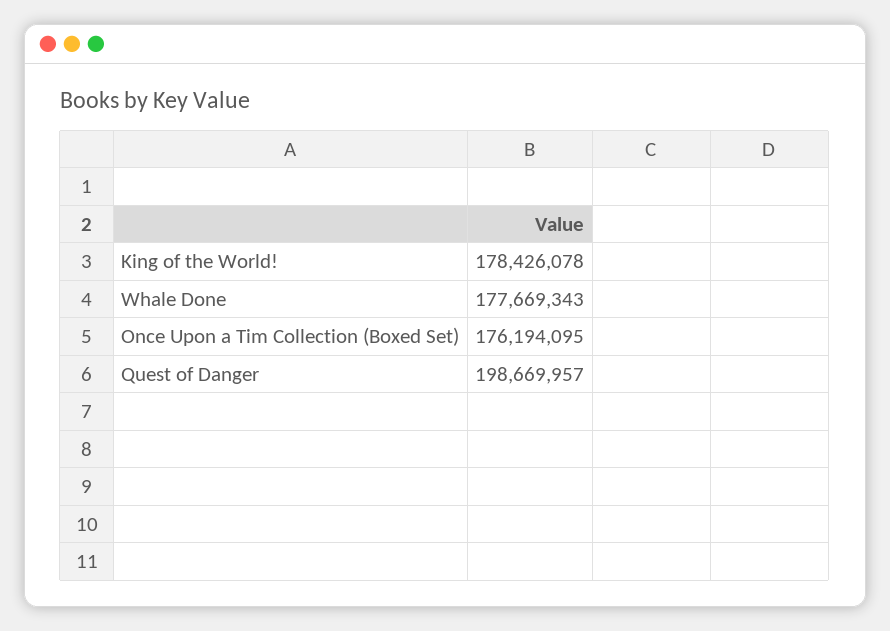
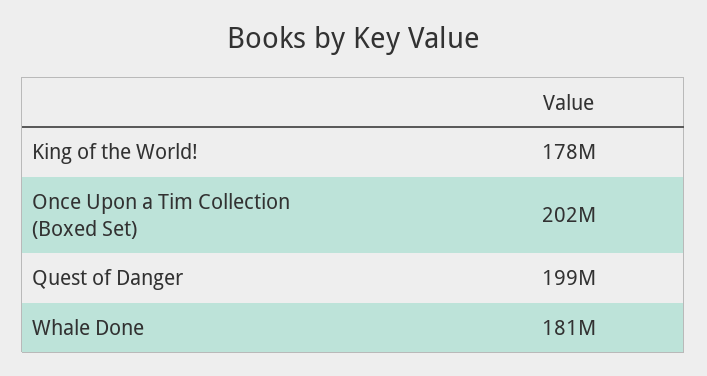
Whale Done: 177669343 -> 181000000
Once Upon a Tim Collection (Boxed Set): 176194095 -> 202000000

